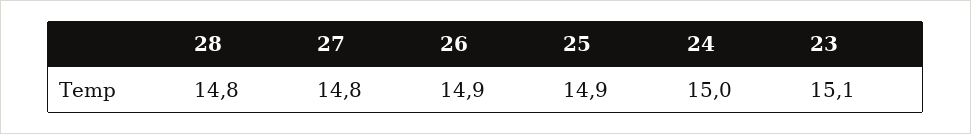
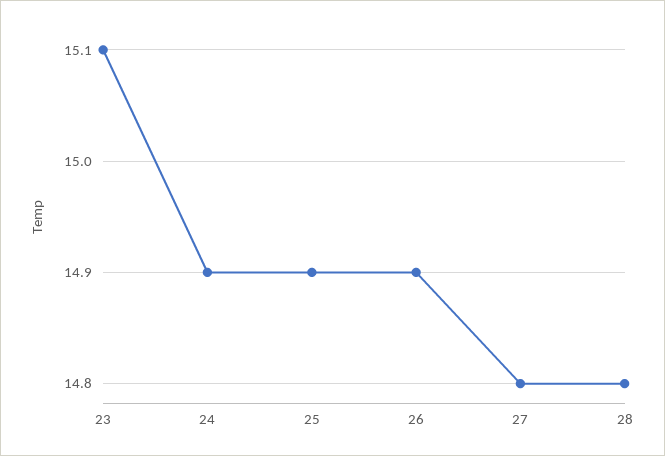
24: 15 -> 14.9

